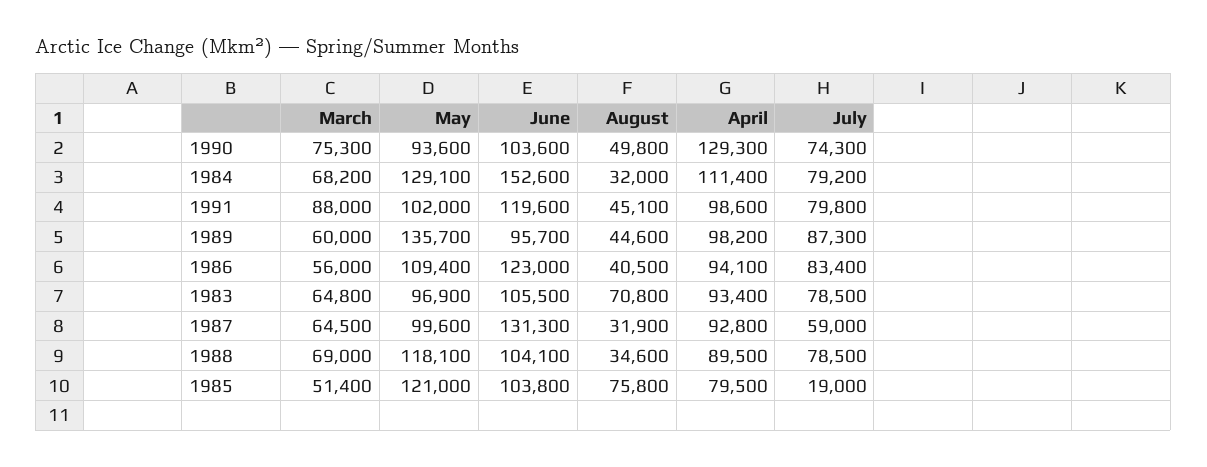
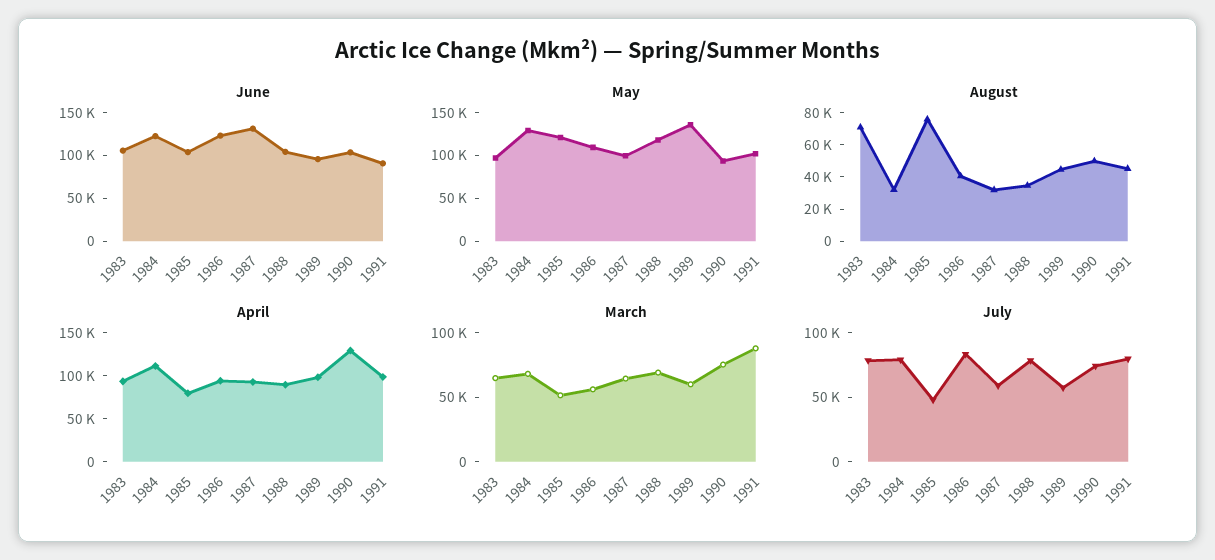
June, 1984: 152600 -> 120000
June, 1991: 119600 -> 90000
July, 1989: 87300 -> 60000
July, 1985: 19000 -> 50000

